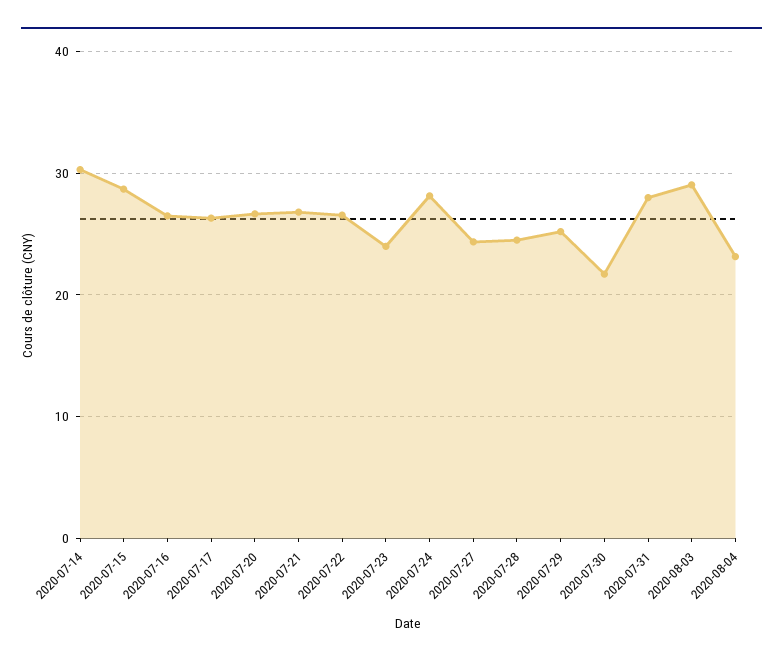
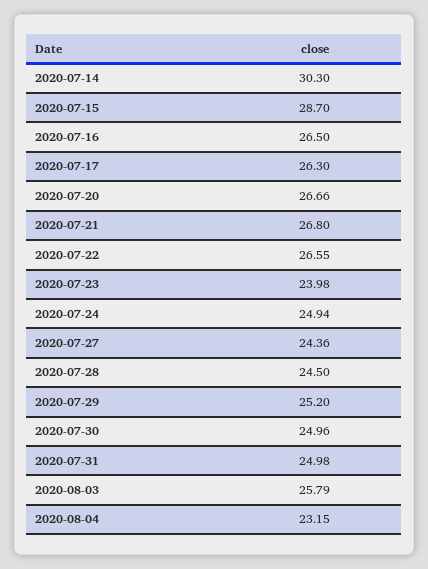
2020-07-24: 28 -> 24.94
2020-07-30: 22 -> 24.96
2020-07-31: 28 -> 24.98
2020-08-03: 29 -> 25.79

